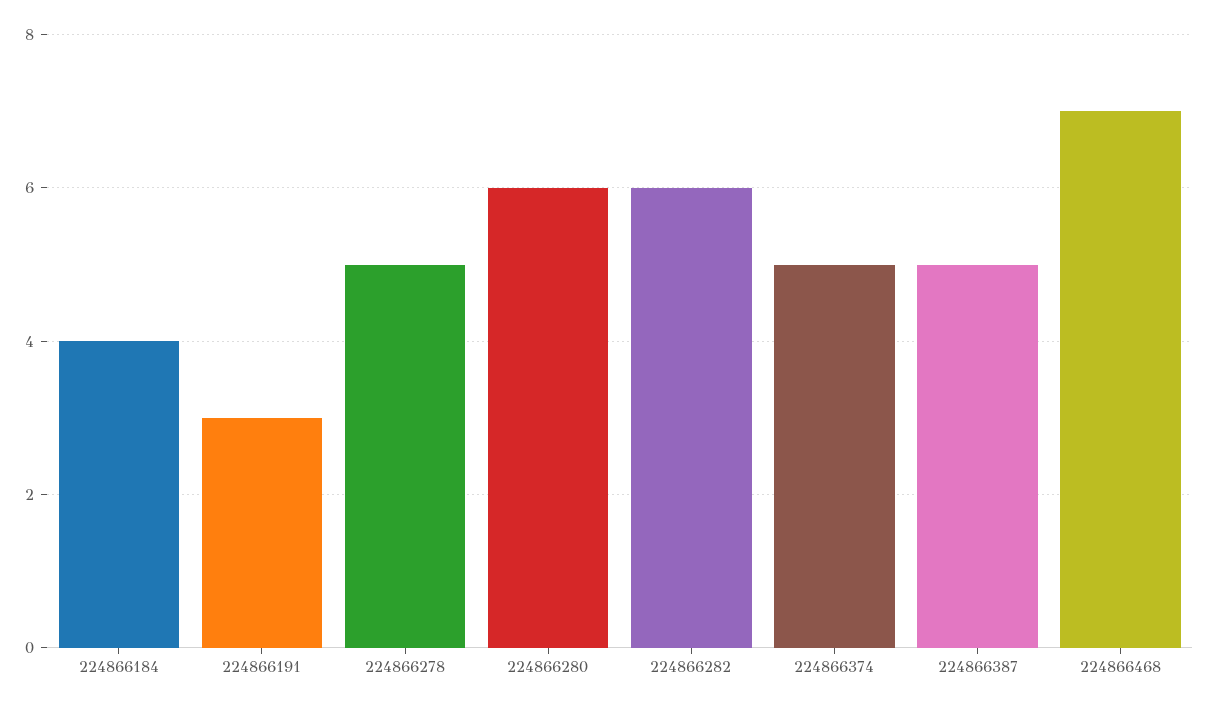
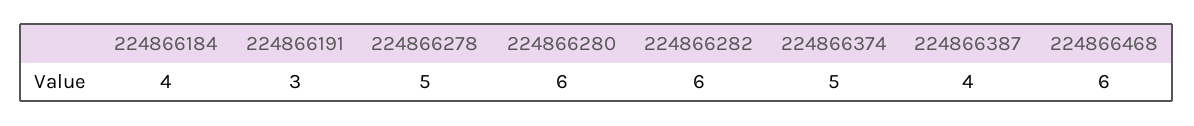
224866387: 5 -> 4
224866468: 7 -> 6

